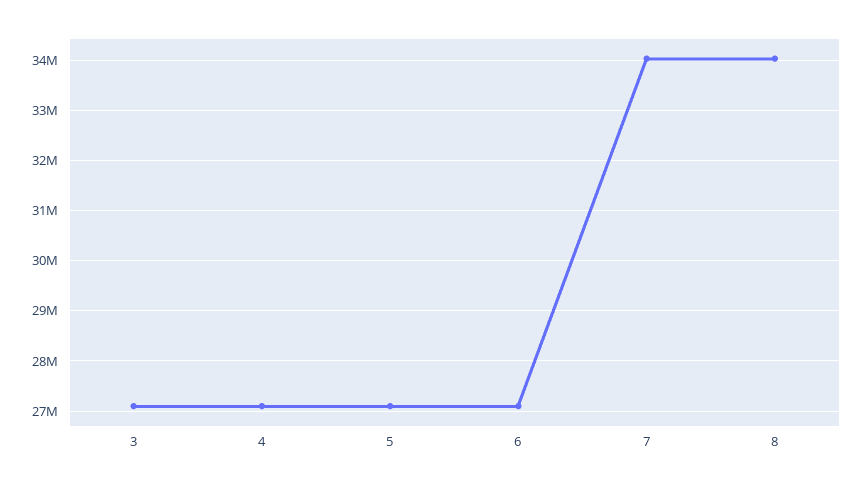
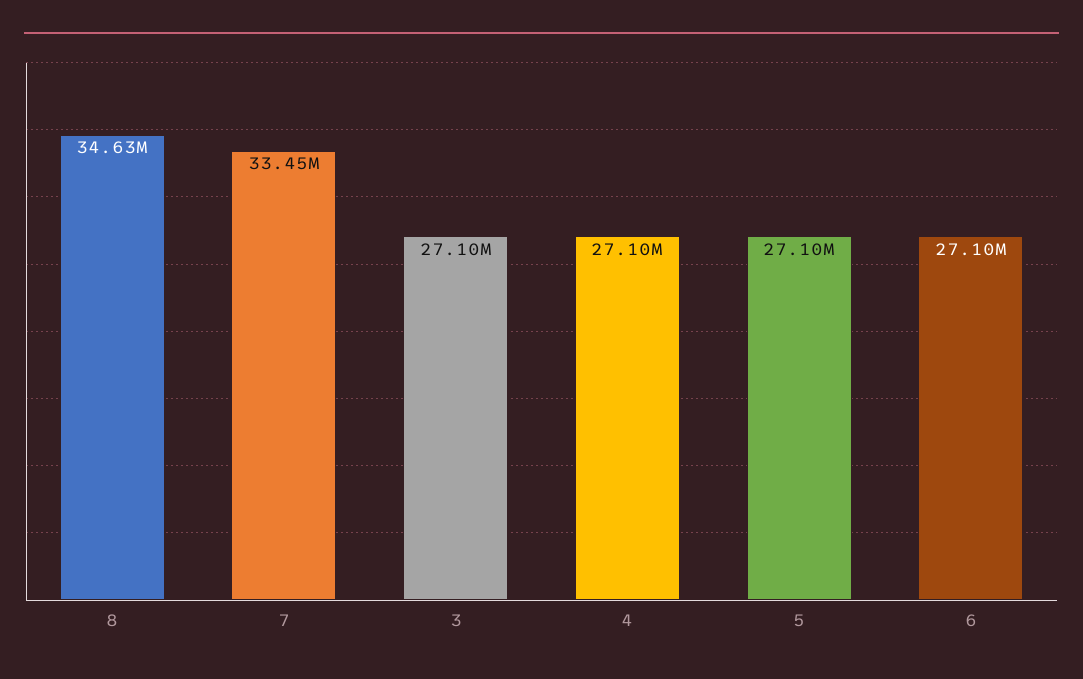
7: 34000000 -> 33450000
8: 34000000 -> 34630000

